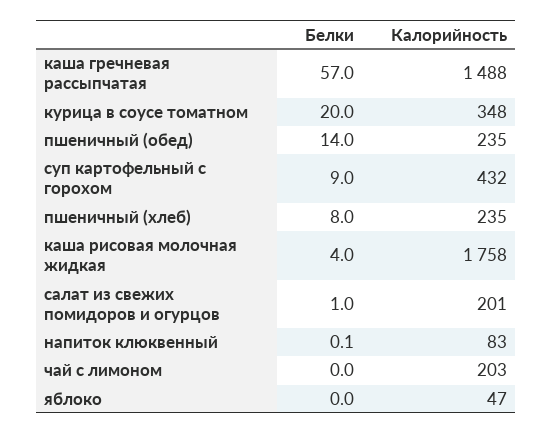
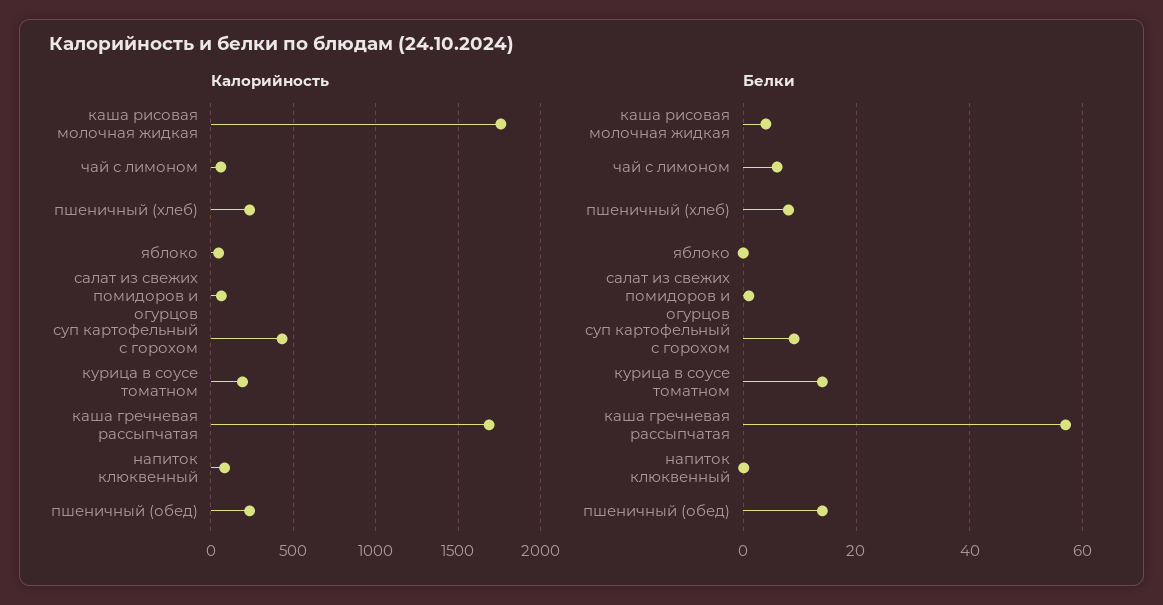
Калорийность, каша гречневая рассыпчатая: 1488 -> 1700
Белки, курица в соусе томатном: 20 -> 14
Калорийность, курица в соусе томатном: 348 -> 200
Калорийность, салат из свежих помидоров и огурцов: 201 -> 50
Белки, чай с лимоном: 0 -> 6
Калорийность, чай с лимоном: 203 -> 50

